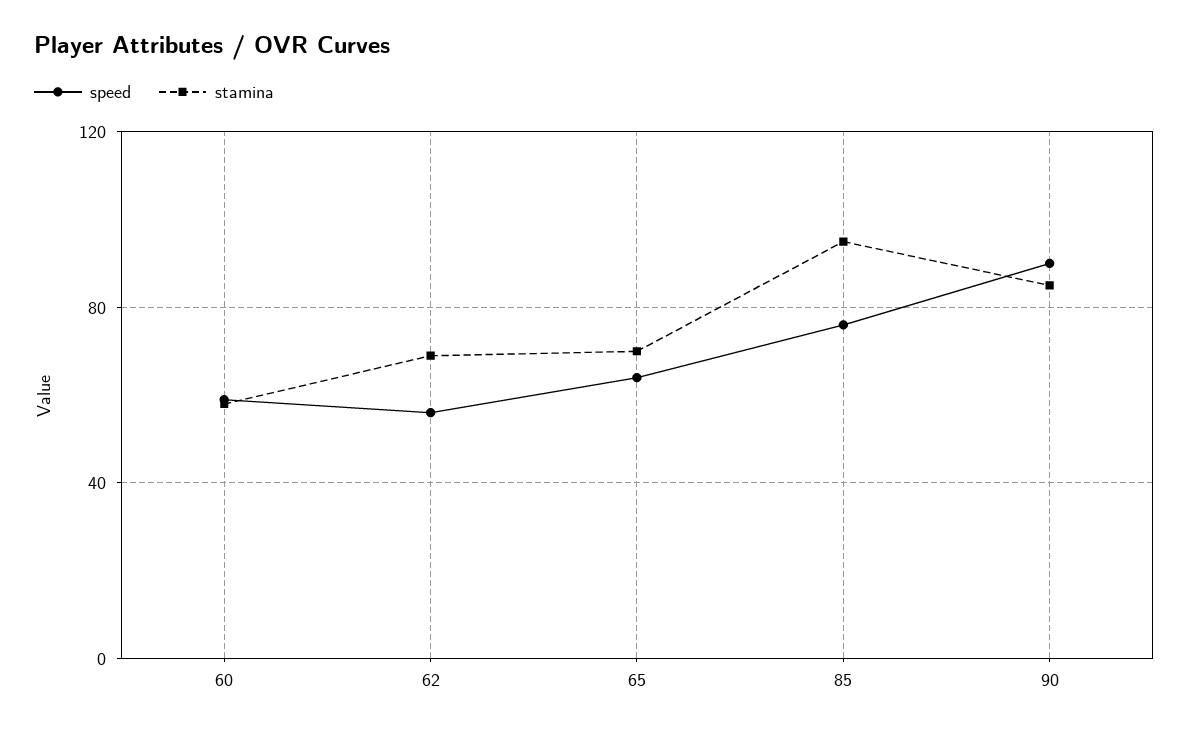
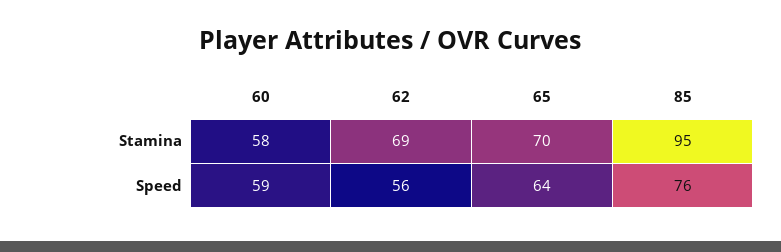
speed, 90: 90 -> none
stamina, 90: 85 -> none

